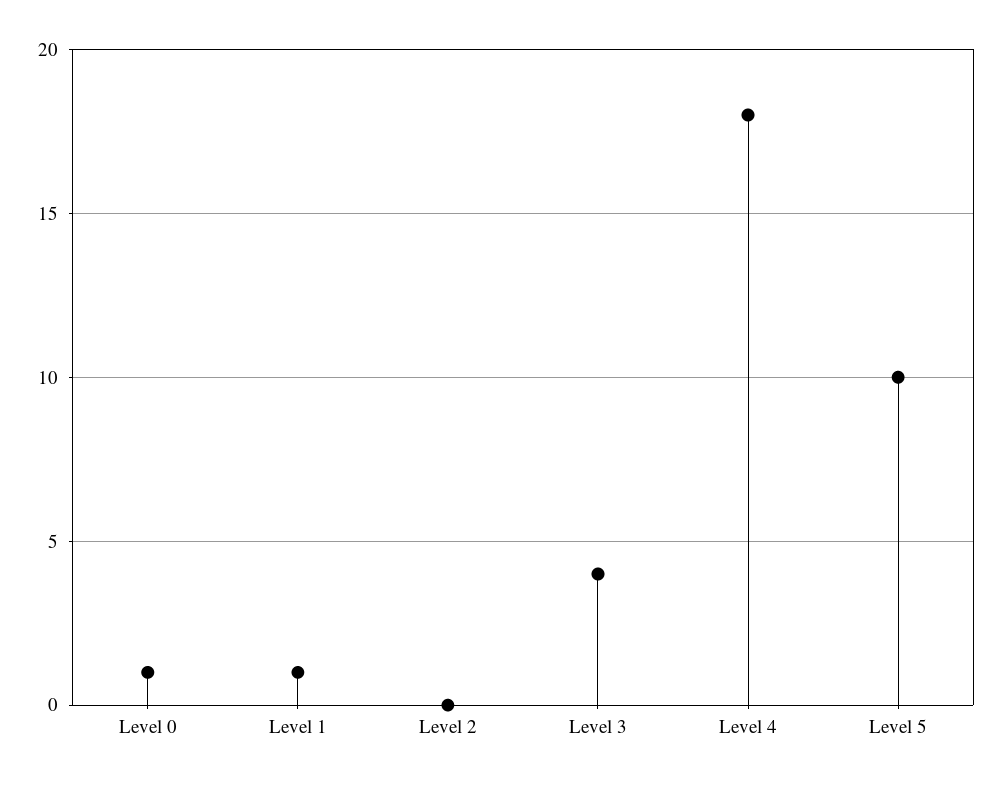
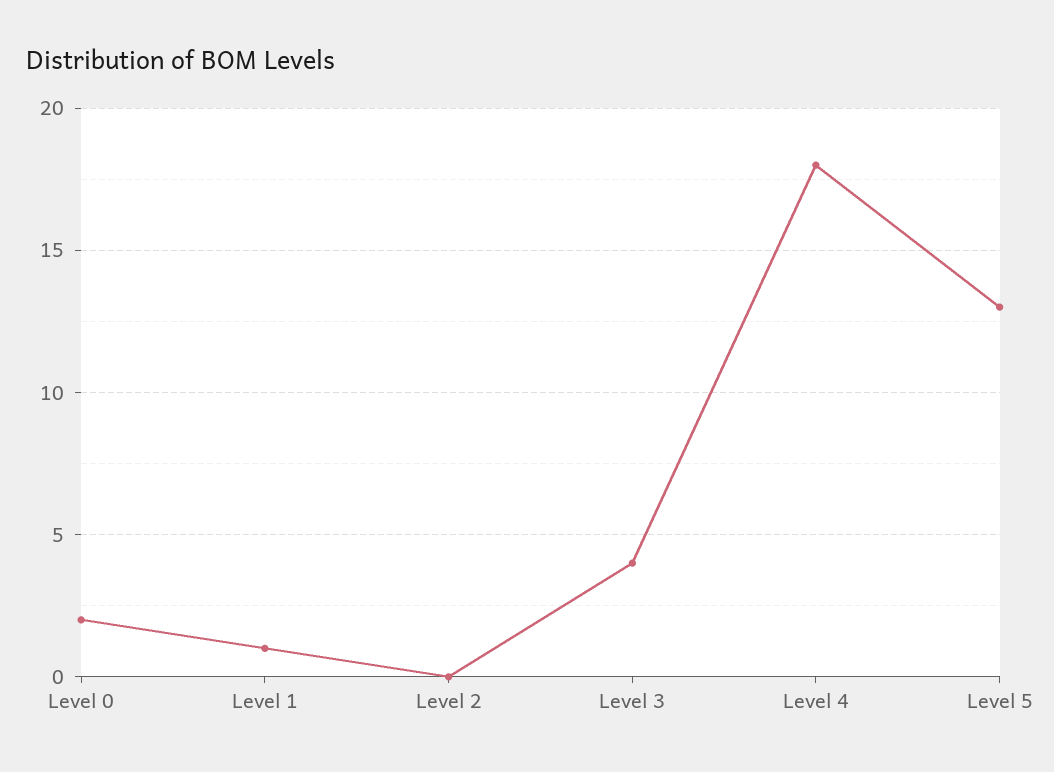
Level 0: 1 -> 2
Level 5: 10 -> 13

